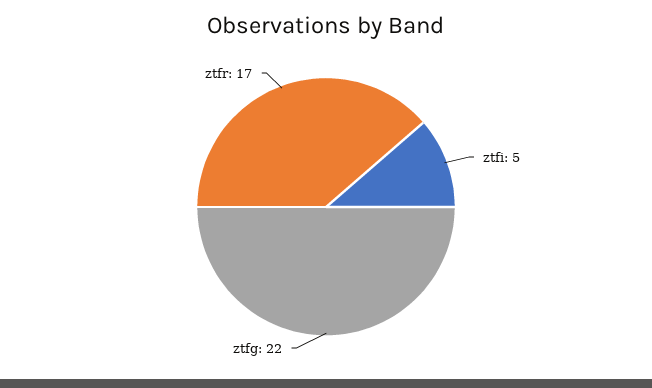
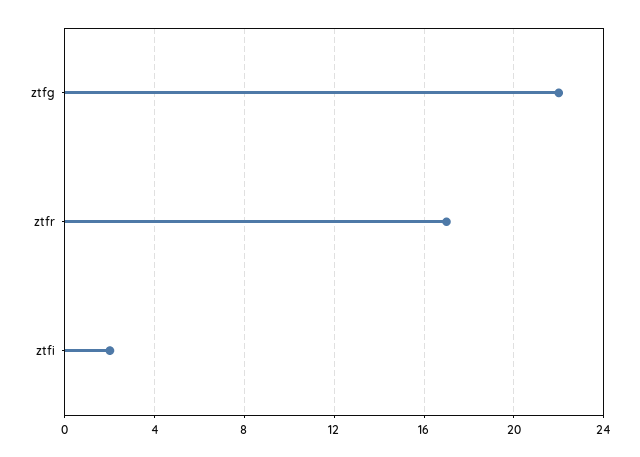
ztfi: 5 -> 2

